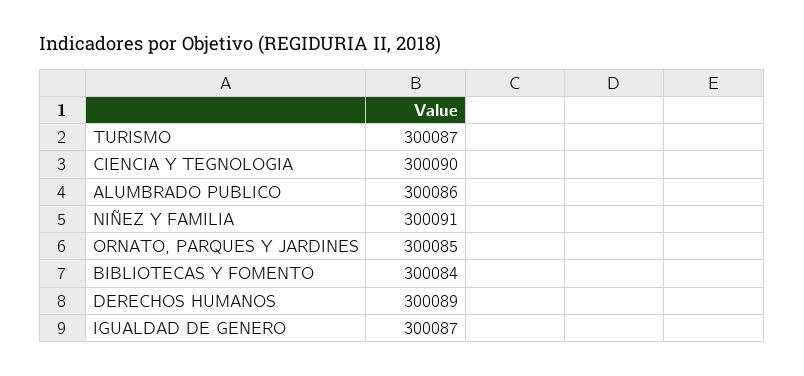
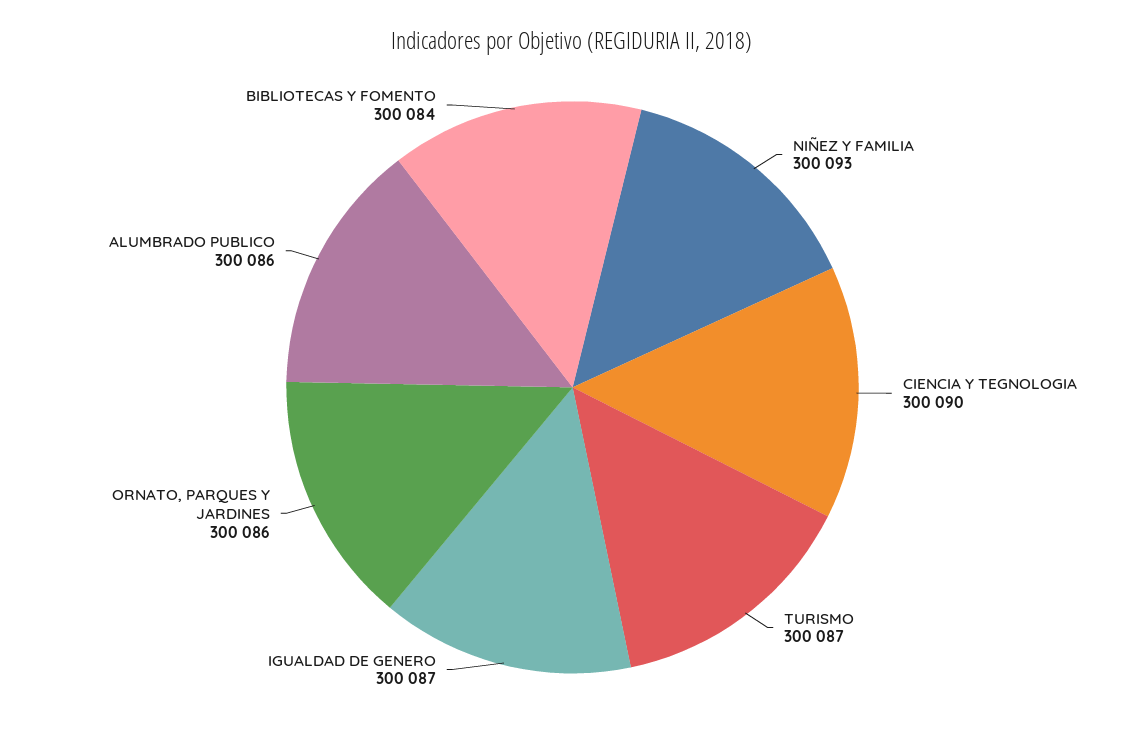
NIÑEZ Y FAMILIA: 300091 -> 300093
ORNATO, PARQUES Y JARDINES: 300085 -> 300086
DERECHOS HUMANOS: 300089 -> none

